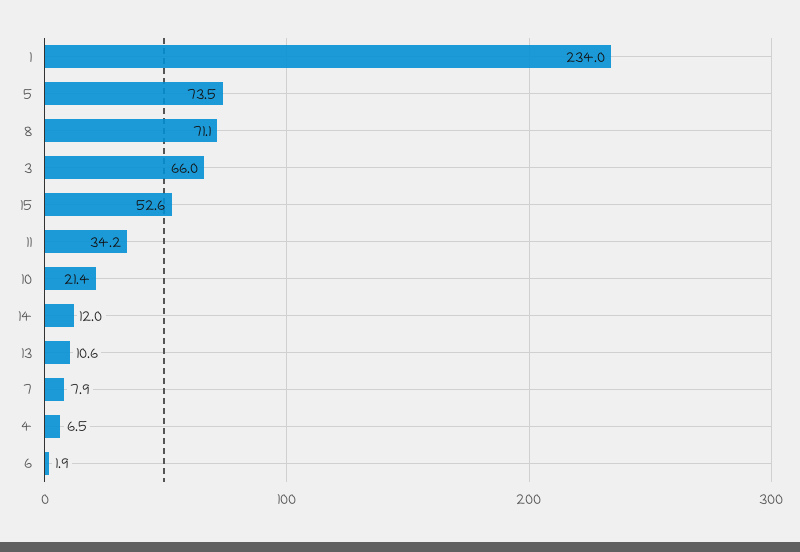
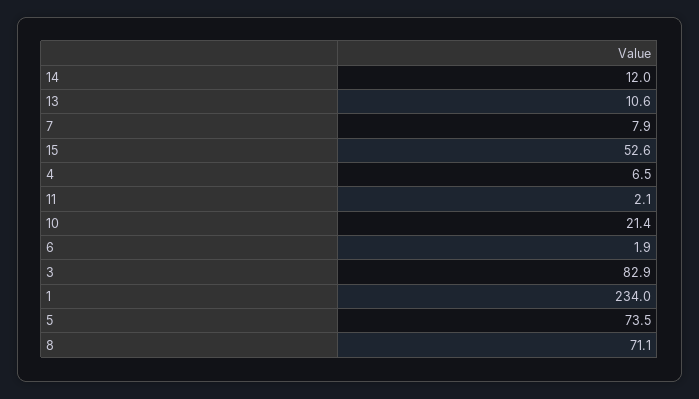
3: 66 -> 82.9
11: 34.2 -> 2.1

